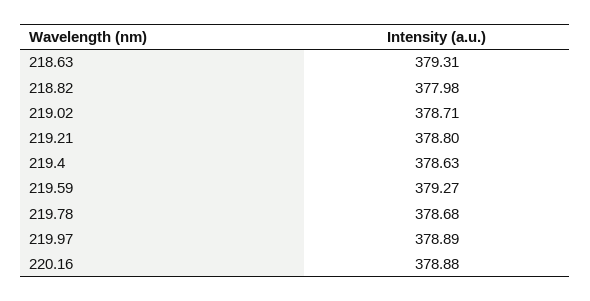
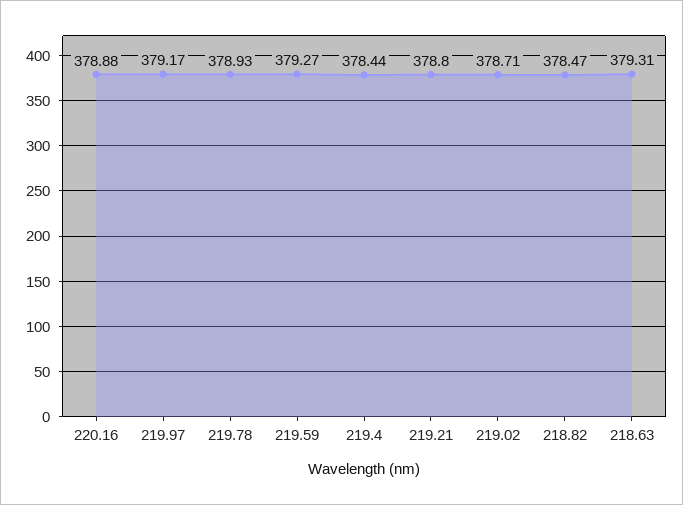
218.82: 377.98 -> 378.47
219.4: 378.63 -> 378.44
219.78: 378.68 -> 378.93
219.97: 378.89 -> 379.17

